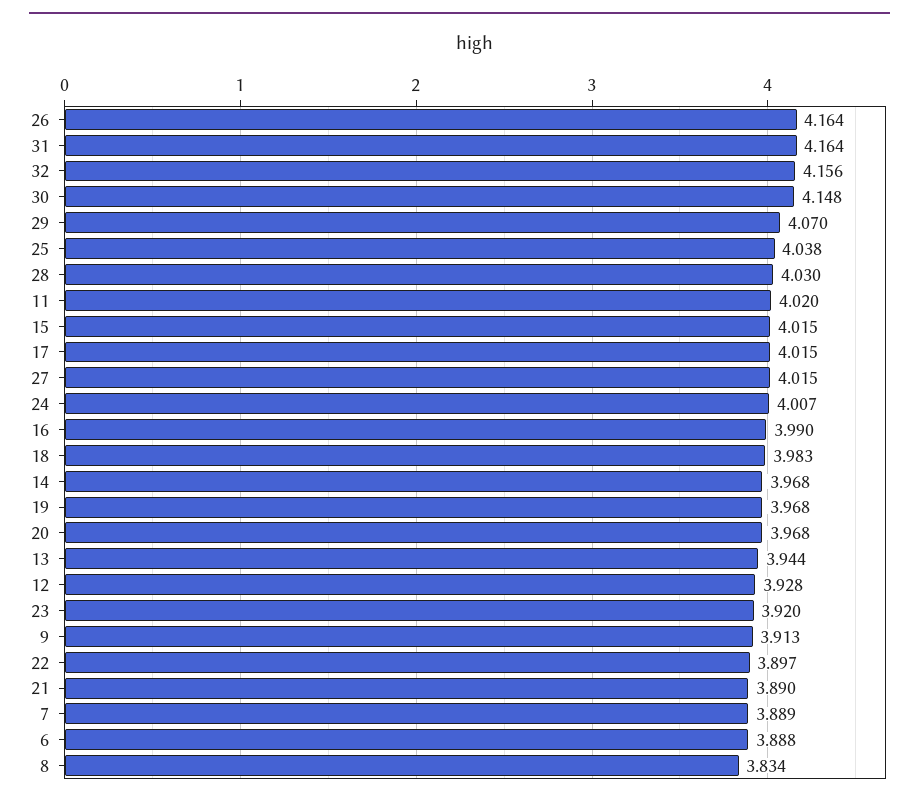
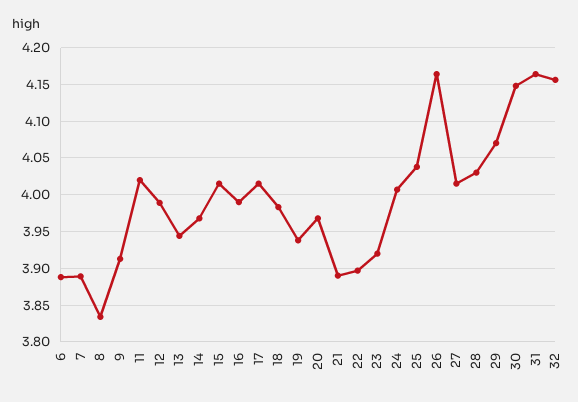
19: 3.968 -> 3.94
12: 3.928 -> 3.99

